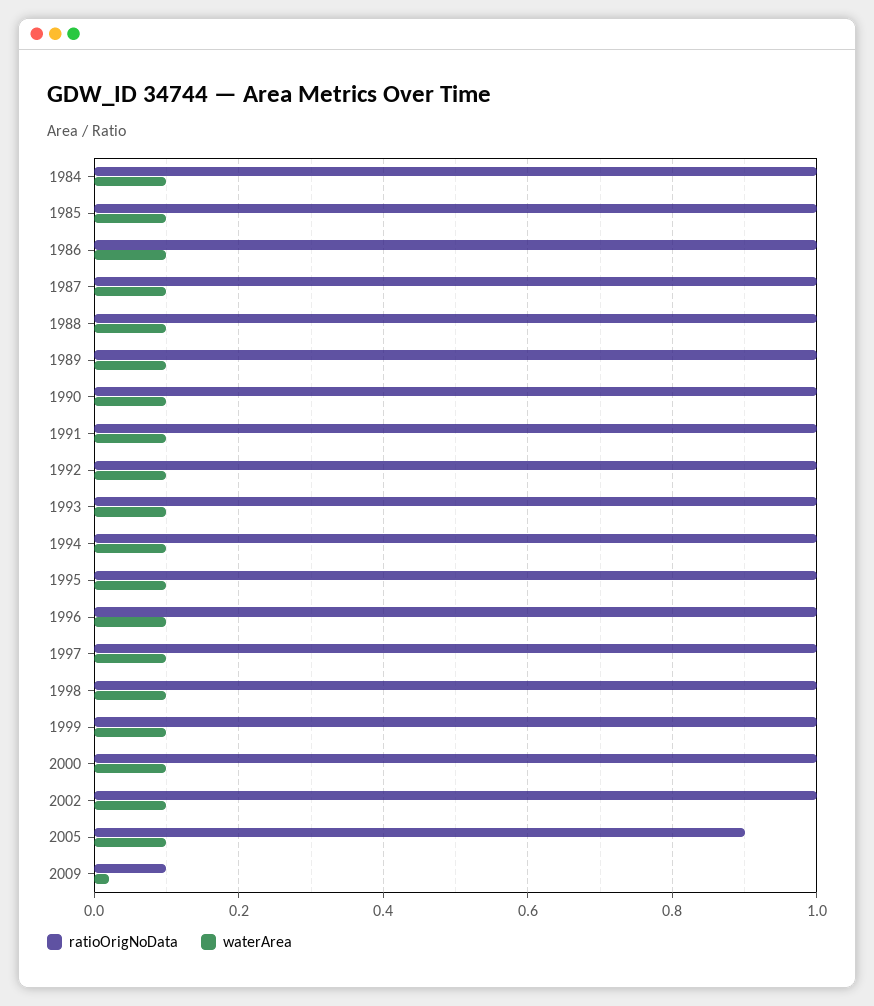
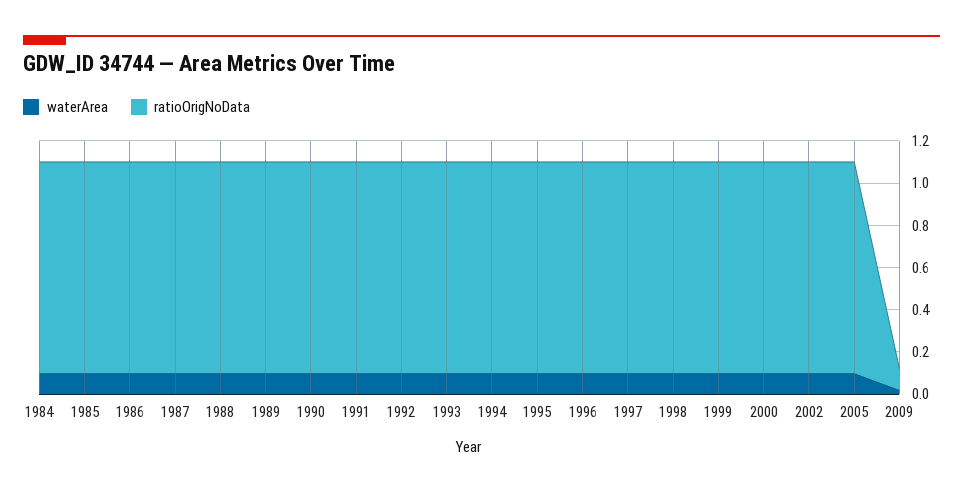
ratioOrigNoData, 2005: 0.9 -> 1

